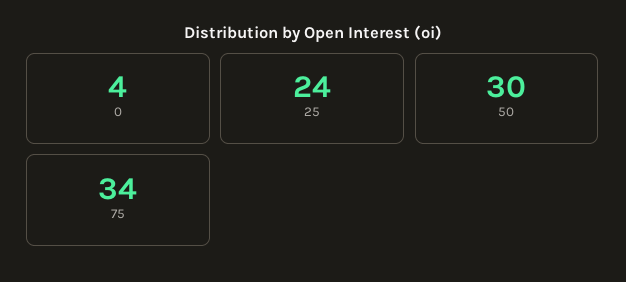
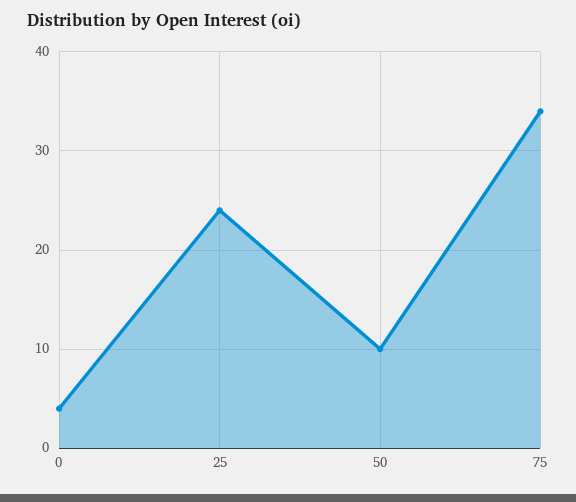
50: 30 -> 10

